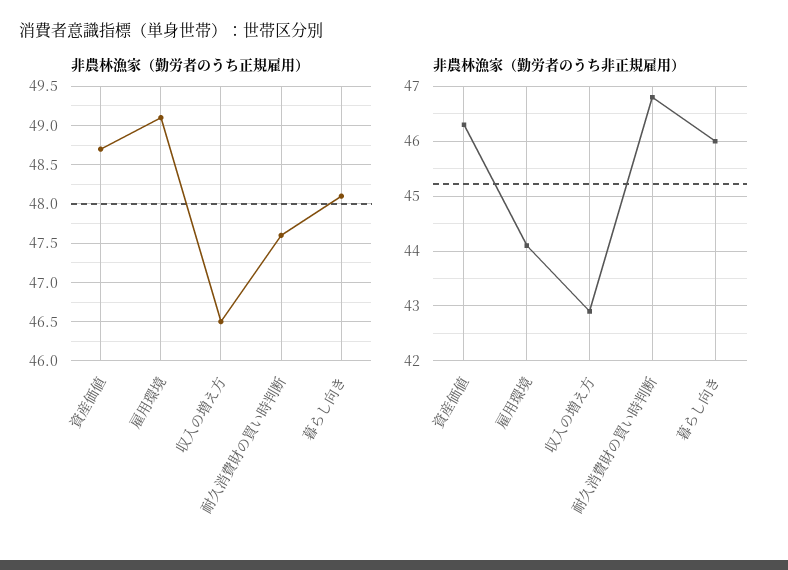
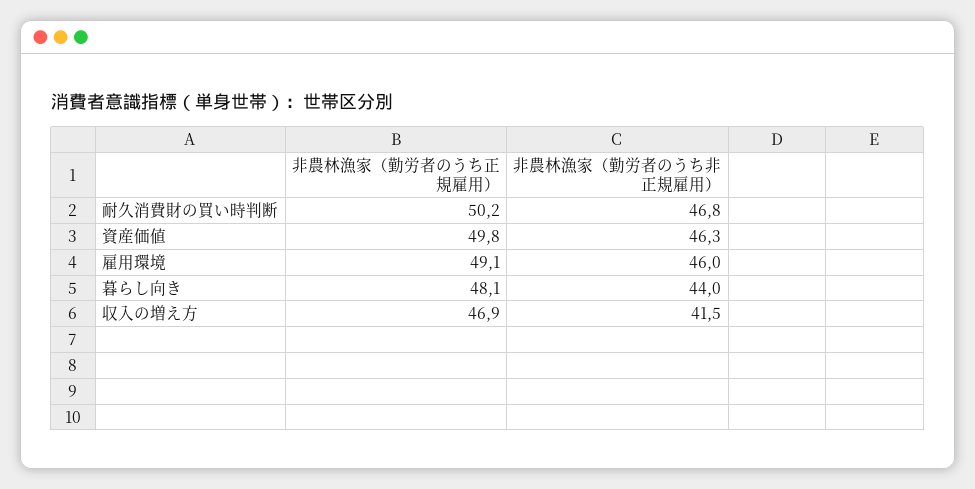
非農林漁家（勤労者のうち正規雇用）, 資産価値: 48.7 -> 49.8
非農林漁家（勤労者のうち正規雇用）, 収入の増え方: 46.5 -> 46.9
非農林漁家（勤労者のうち正規雇用）, 耐久消費財の買い時判断: 47.6 -> 50.2
非農林漁家（勤労者のうち非正規雇用）, 雇用環境: 44 -> 46
非農林漁家（勤労者のうち非正規雇用）, 収入の増え方: 43 -> 41.5
非農林漁家（勤労者のうち非正規雇用）, 暮らし向き: 46 -> 44

